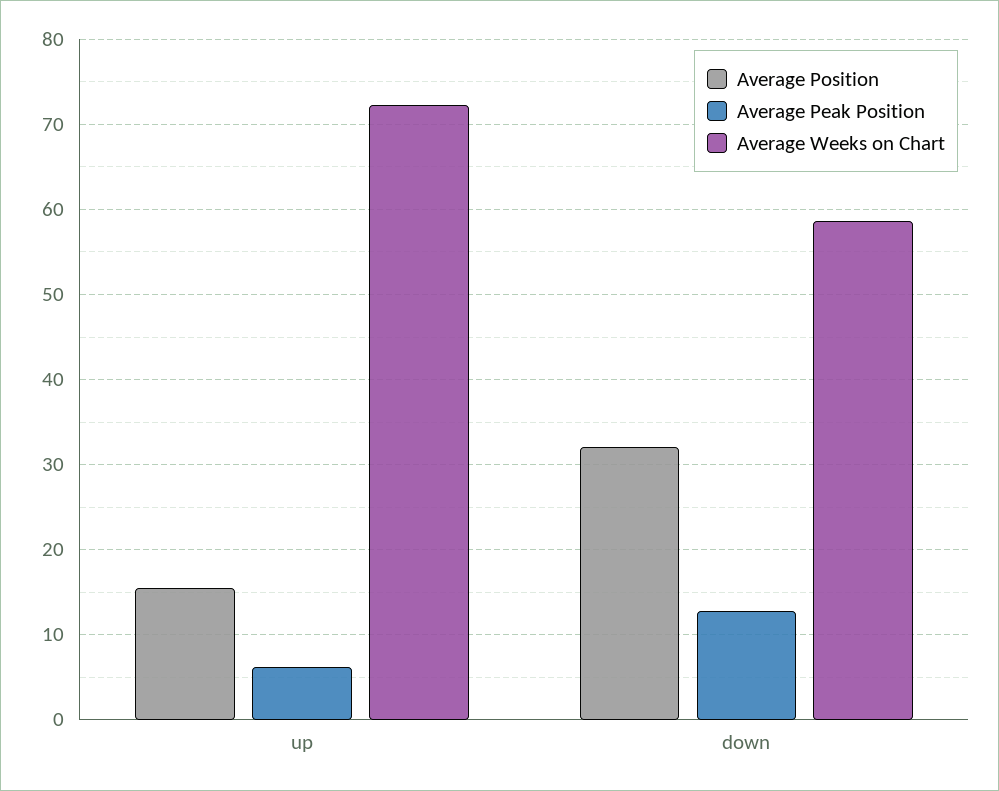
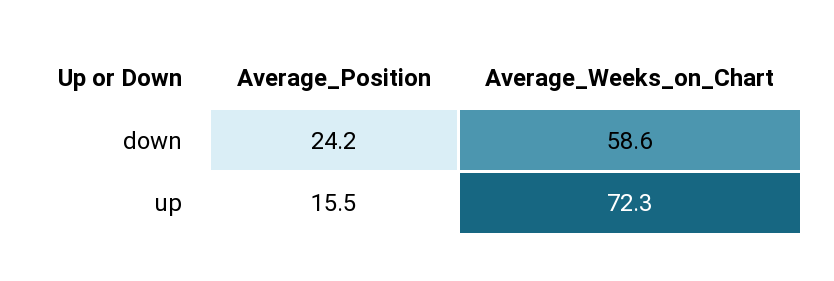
Average Peak Position, up: 6 -> none
Average Position, down: 32 -> 24.2
Average Peak Position, down: 13 -> none

